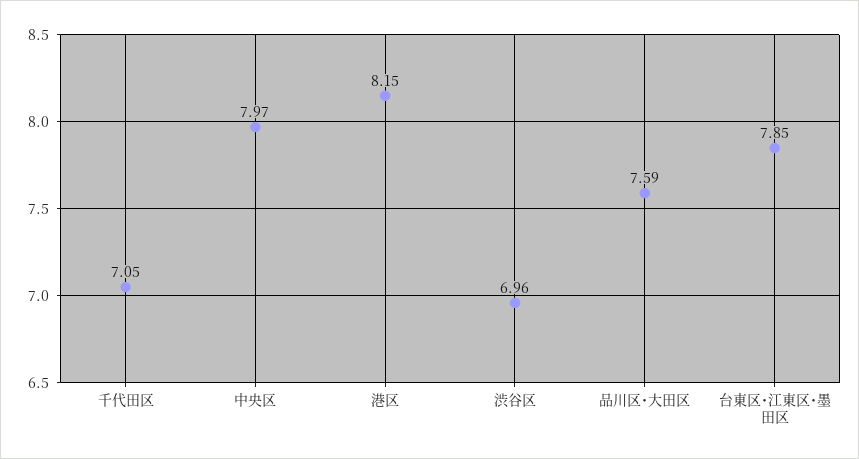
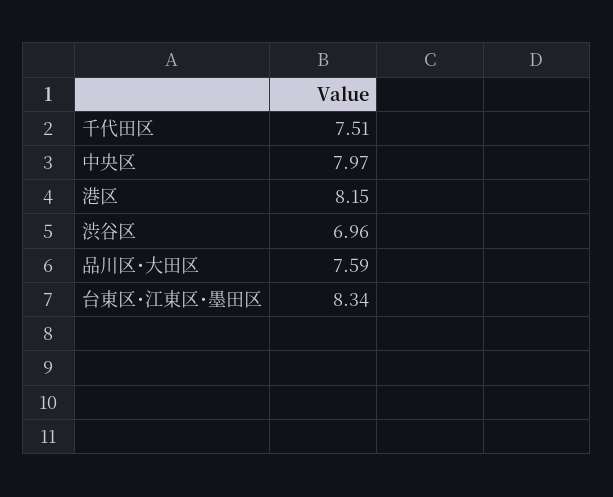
千代田区: 7.05 -> 7.51
台東区･江東区･墨田区: 7.85 -> 8.34

